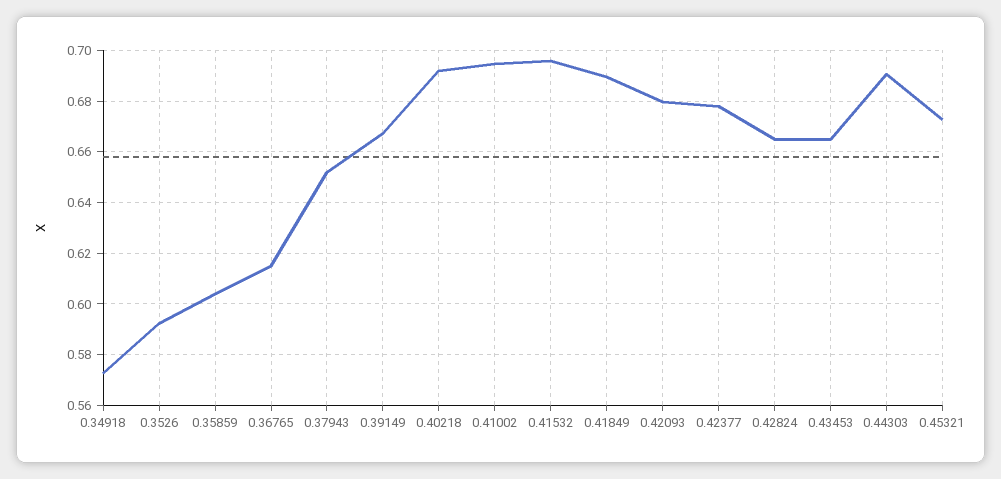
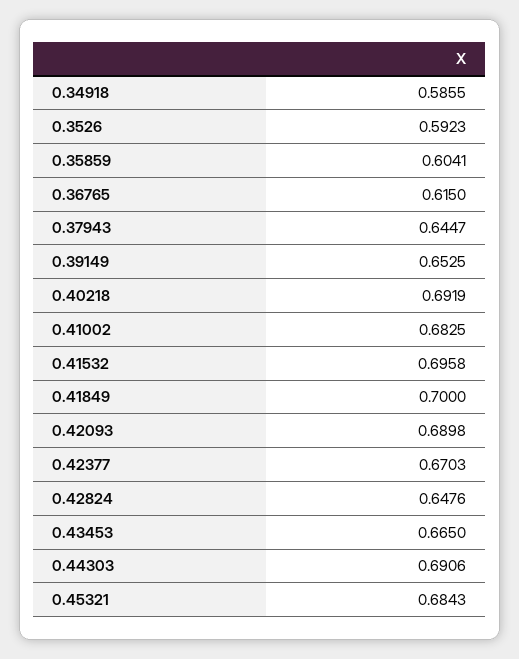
0.34918: 0.5725 -> 0.5855
0.37943: 0.6525 -> 0.6447
0.39149: 0.6675 -> 0.6525
0.41002: 0.695 -> 0.6825
0.41849: 0.69 -> 0.7
0.42093: 0.68 -> 0.6898
0.42377: 0.6775 -> 0.6703
0.42824: 0.665 -> 0.6476
0.45321: 0.6725 -> 0.6843

